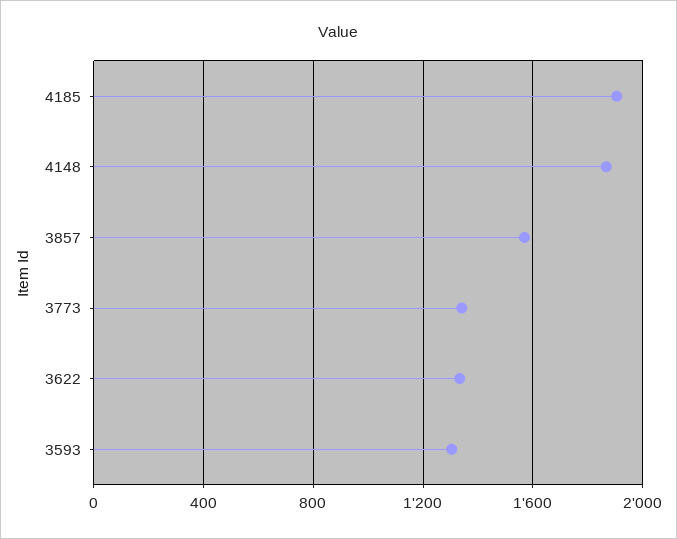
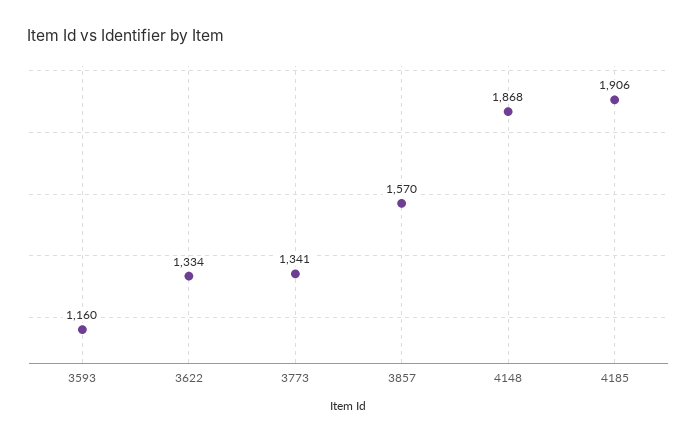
3593: 1300 -> 1160

